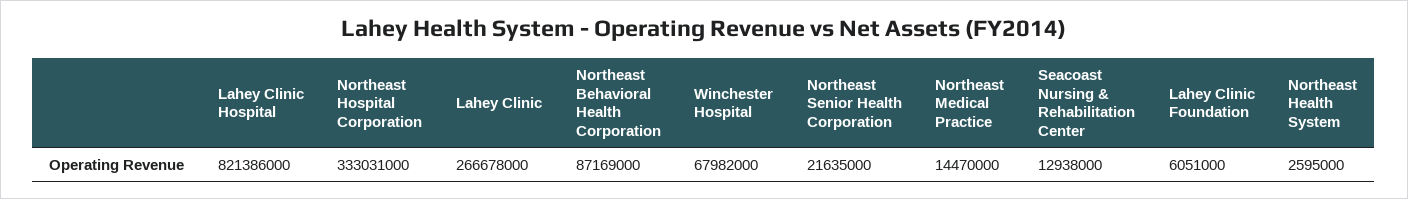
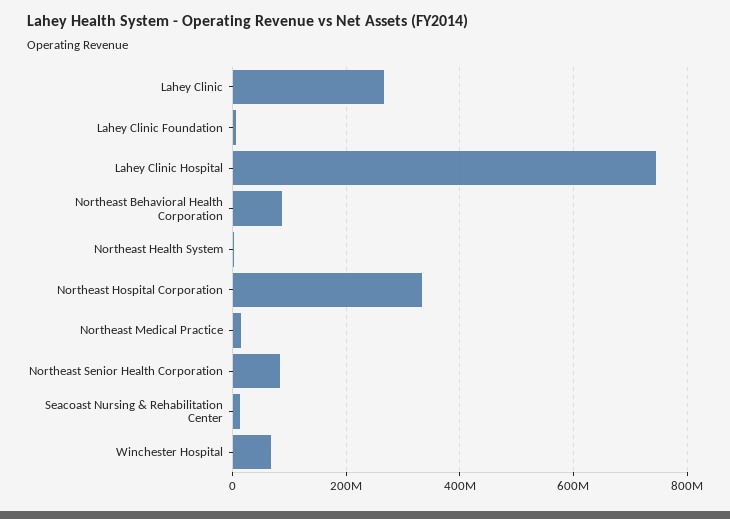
Lahey Clinic Hospital: 821386000 -> 740000000
Northeast Senior Health Corporation: 21635000 -> 80000000

